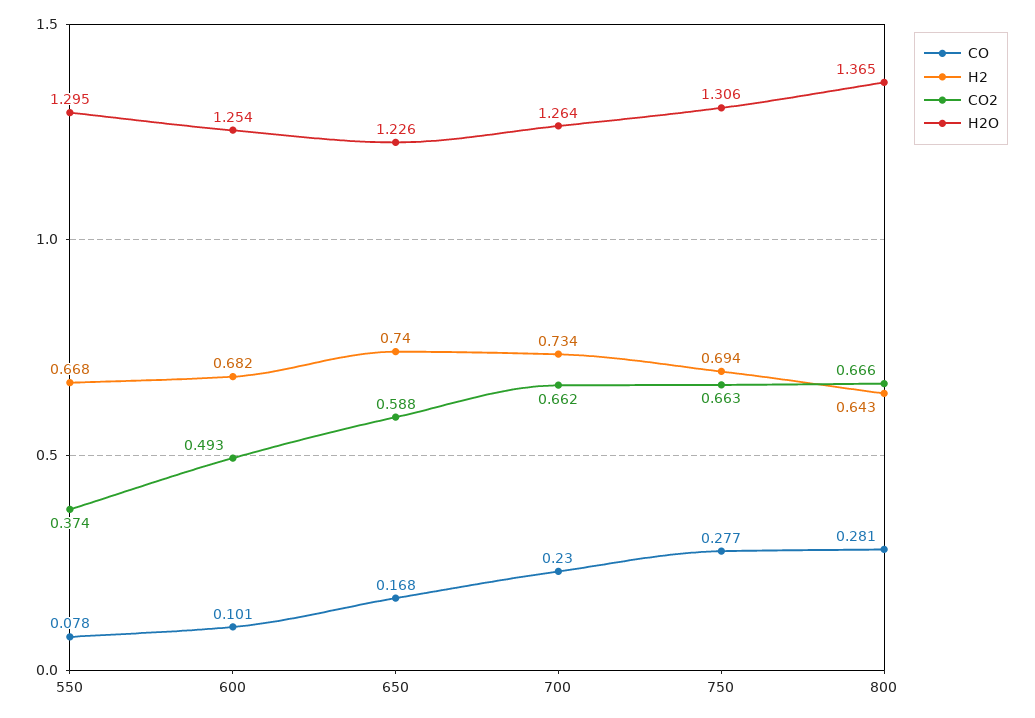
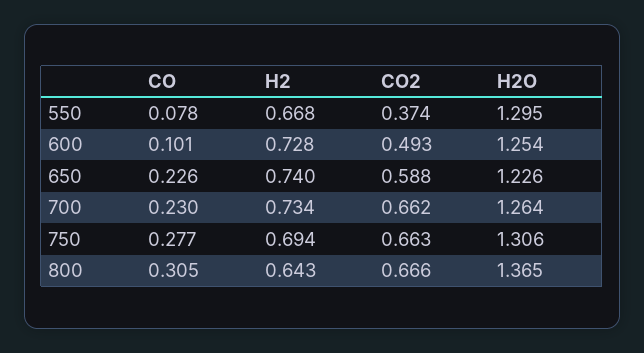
H2, 600: 0.682 -> 0.728
CO, 650: 0.168 -> 0.226
CO, 800: 0.281 -> 0.305

